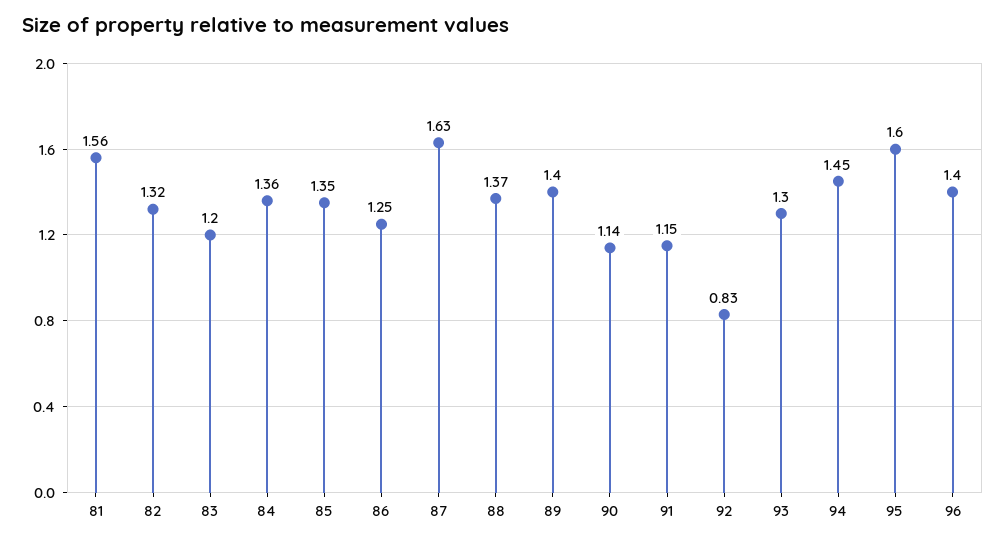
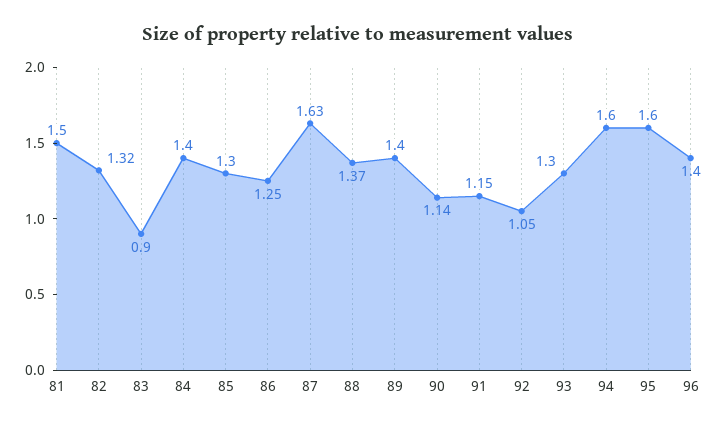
81: 1.56 -> 1.5
83: 1.2 -> 0.9
84: 1.36 -> 1.4
85: 1.35 -> 1.3
92: 0.83 -> 1.05
94: 1.45 -> 1.6

